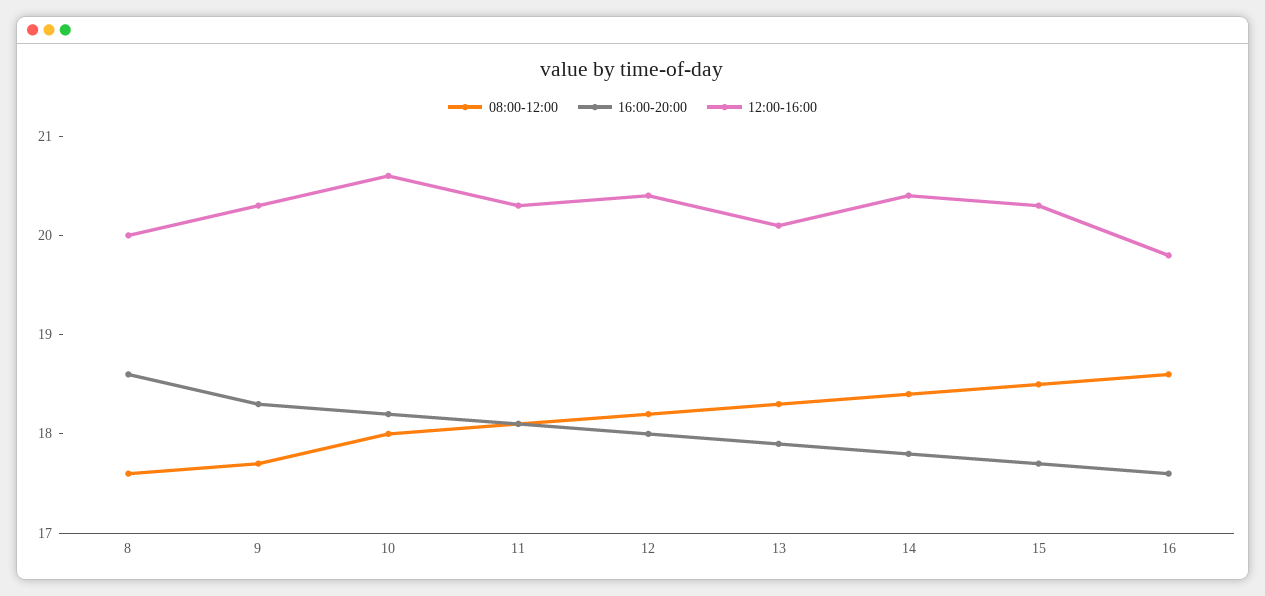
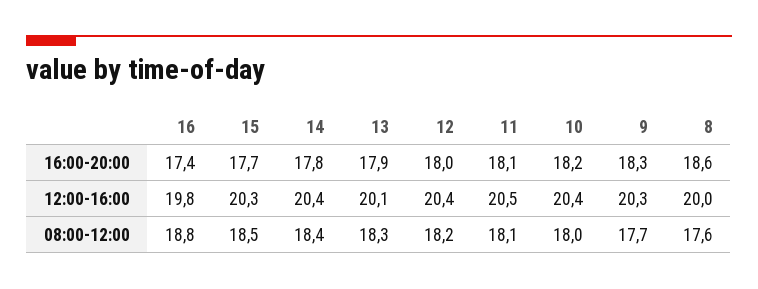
12:00-16:00, 10: 20.6 -> 20.4
12:00-16:00, 11: 20.3 -> 20.5
08:00-12:00, 16: 18.6 -> 18.8
16:00-20:00, 16: 17.6 -> 17.4

